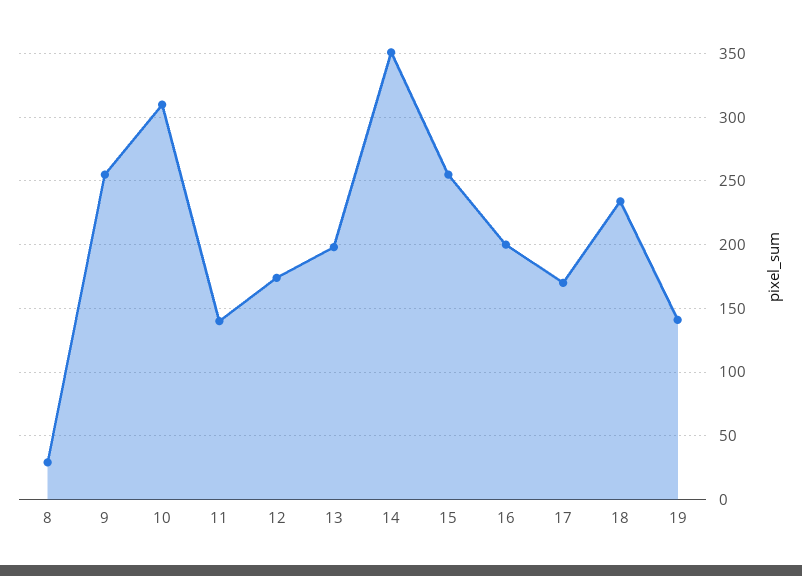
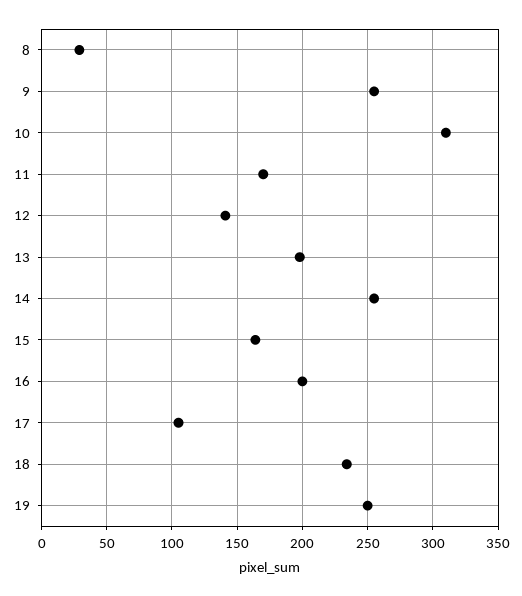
11: 140 -> 170
12: 175 -> 140
14: 350 -> 255
15: 255 -> 165
17: 170 -> 105
19: 140 -> 250

